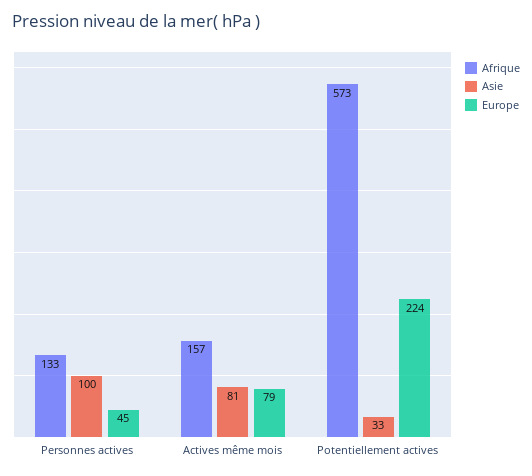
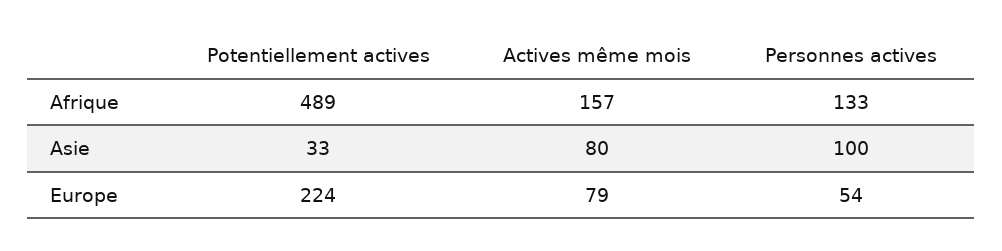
Europe, Personnes actives: 45 -> 54
Asie, Actives même mois: 81 -> 80
Afrique, Potentiellement actives: 573 -> 489

